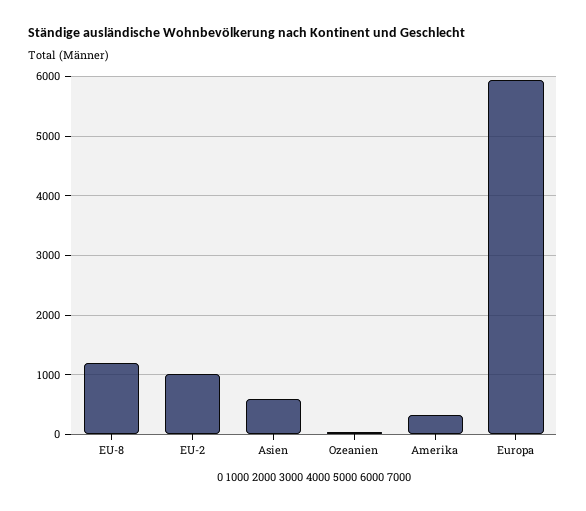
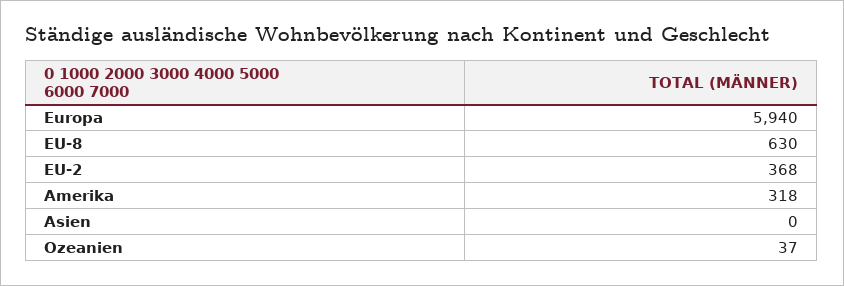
EU-8: 1200 -> 630
EU-2: 1000 -> 368
Asien: 600 -> 0

